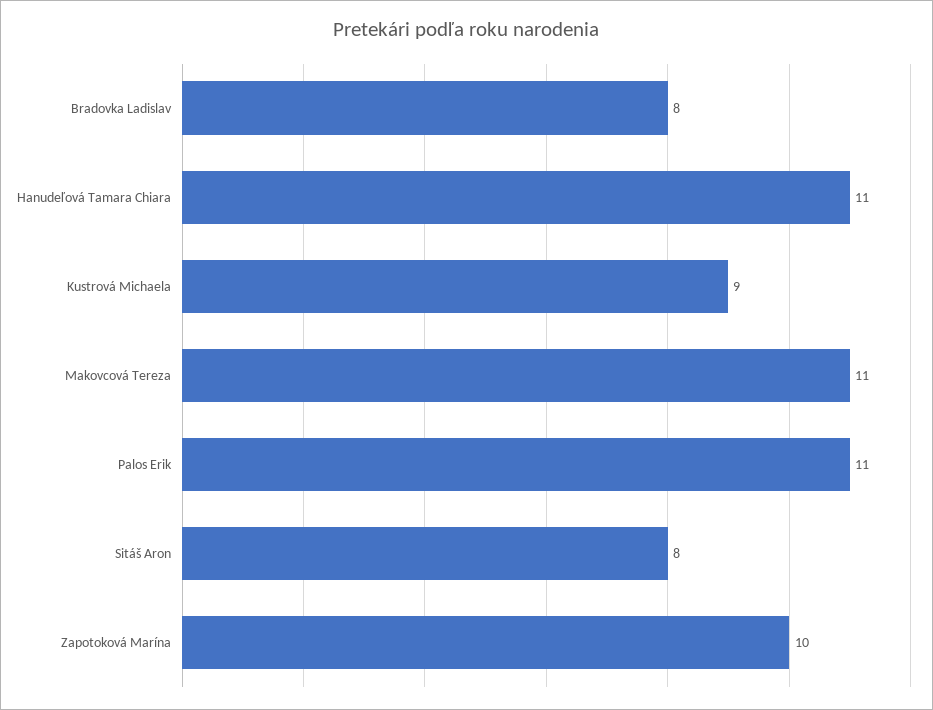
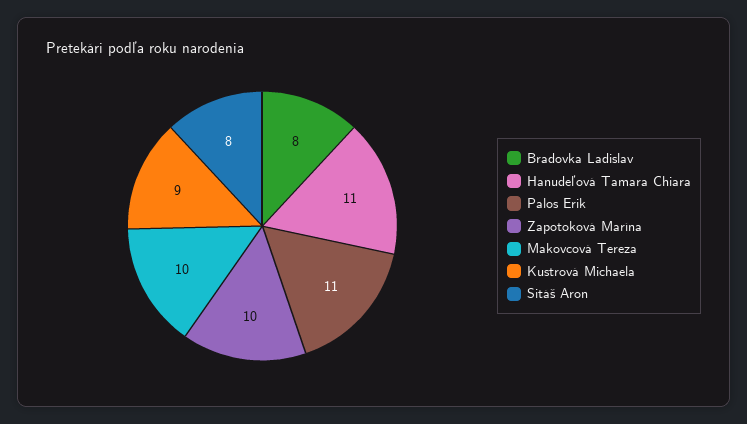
Makovcová Tereza: 11 -> 10

